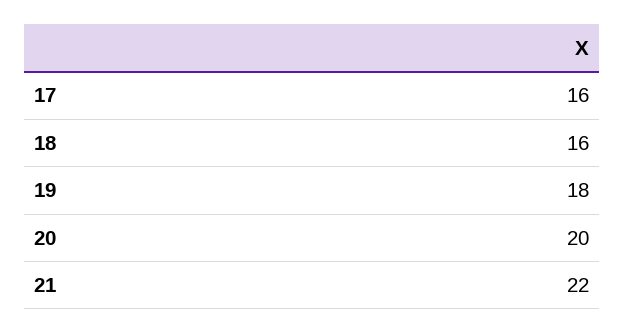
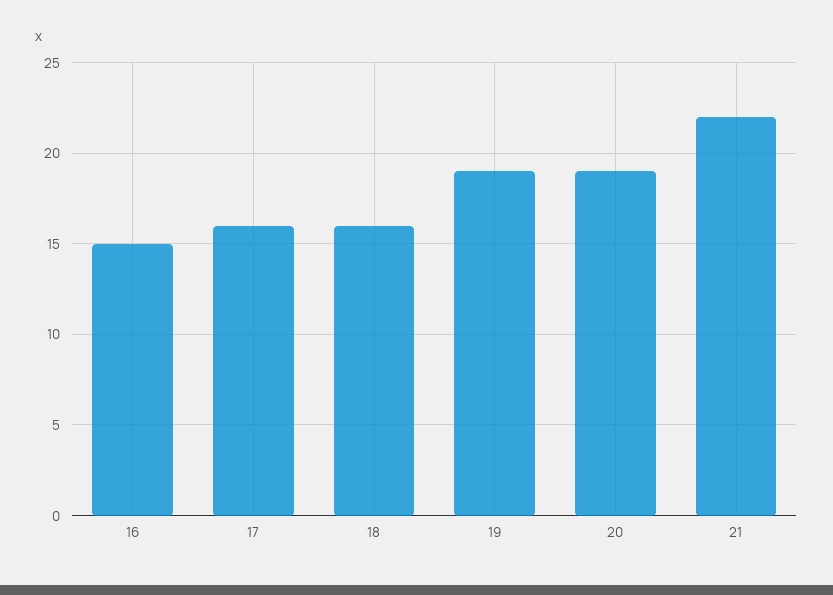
19: 18 -> 19
20: 20 -> 19
16: none -> 15

